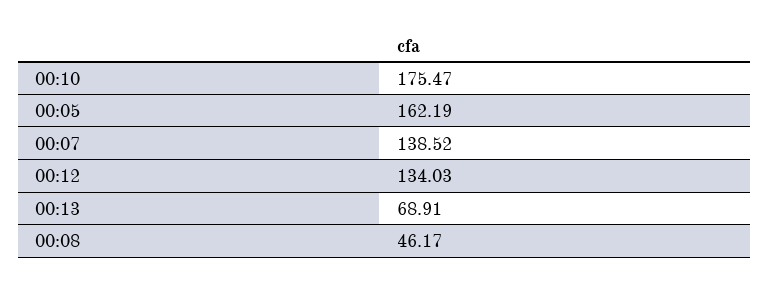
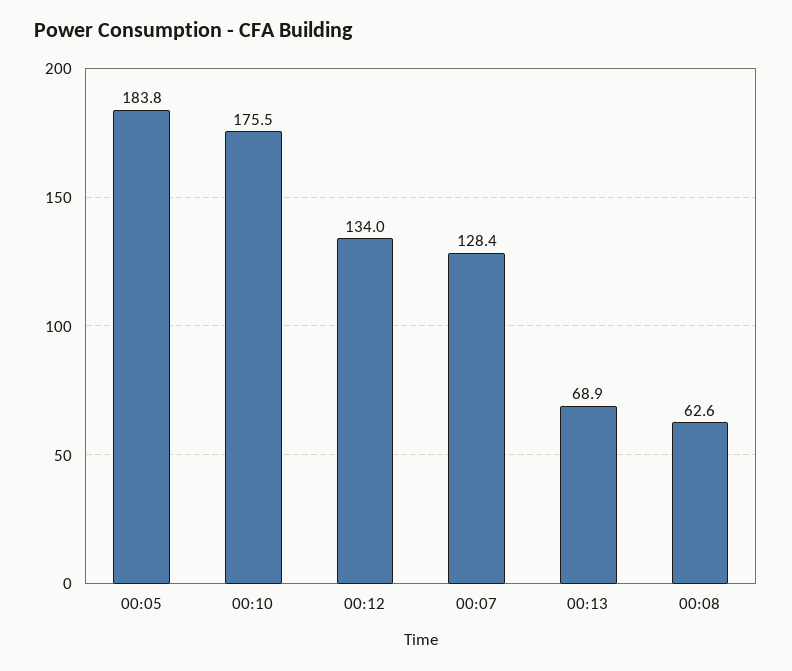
00:05: 162.19 -> 183.8
00:07: 138.52 -> 128.4
00:08: 46.17 -> 62.6

